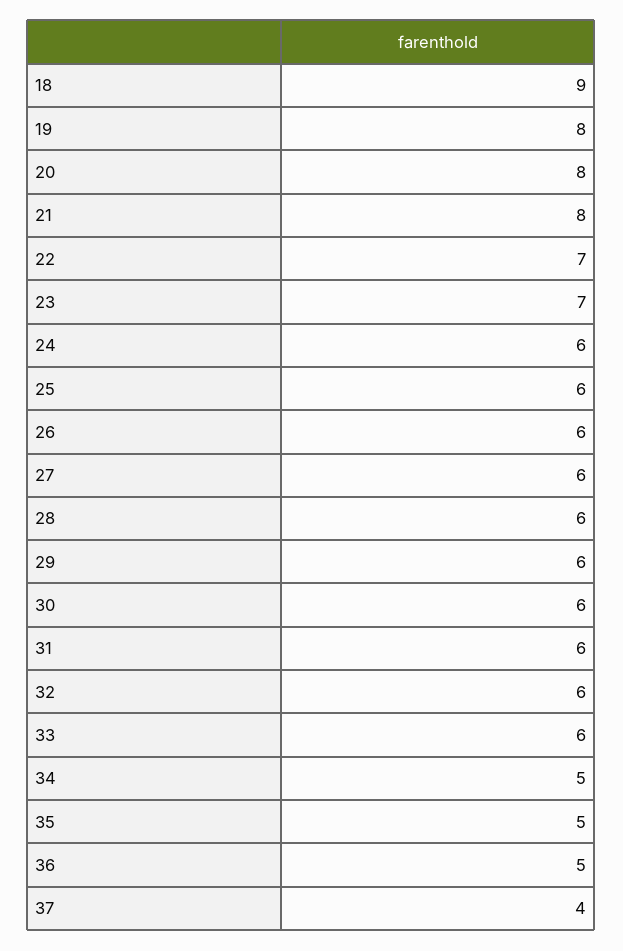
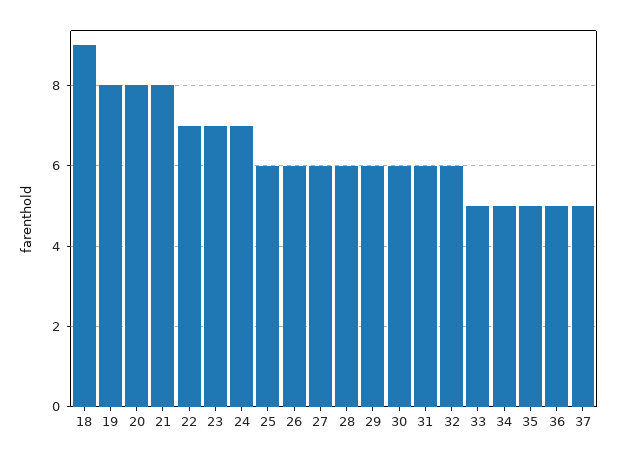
24: 6 -> 7
33: 6 -> 5
37: 4 -> 5

